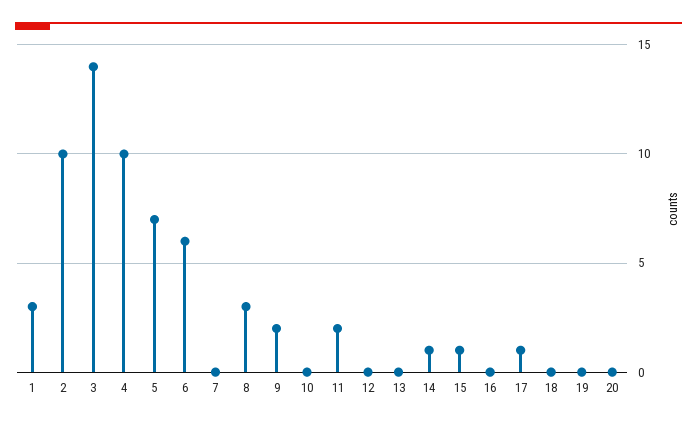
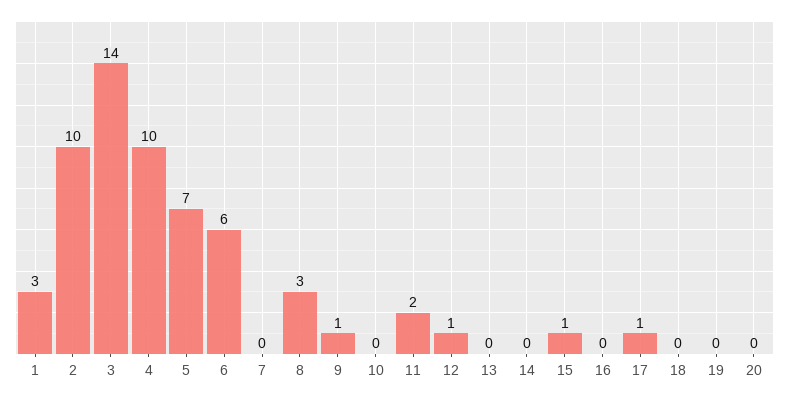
9: 2 -> 1
12: 0 -> 1
14: 1 -> 0

